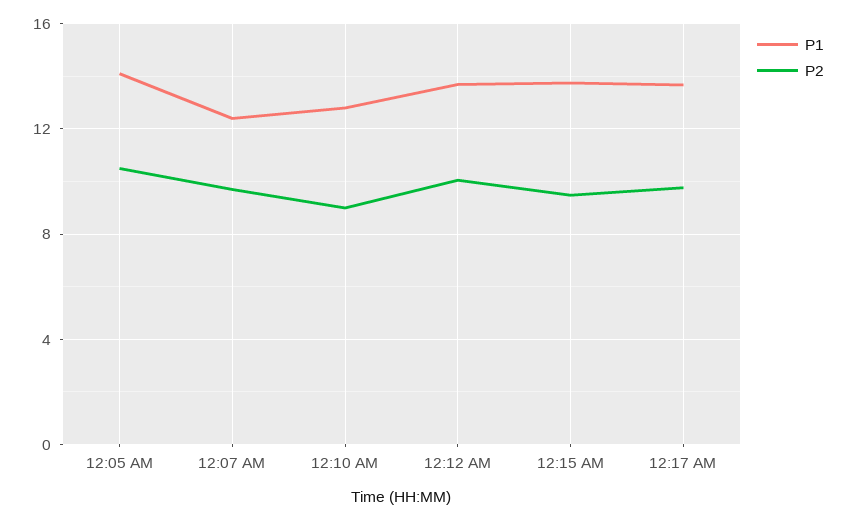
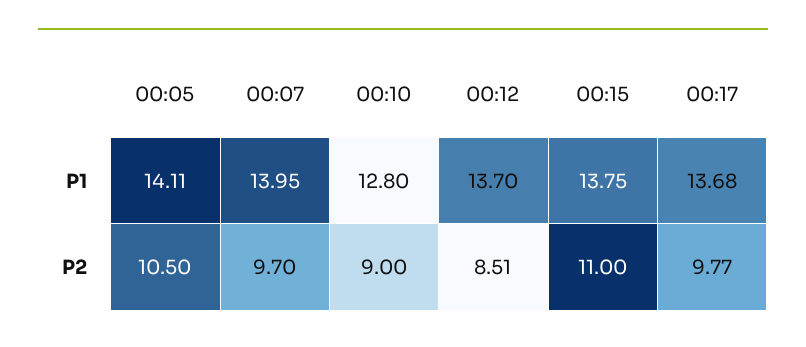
P1, 12:07 AM: 12.5 -> 13.95
P2, 12:12 AM: 10 -> 8.51
P2, 12:15 AM: 9.5 -> 11

